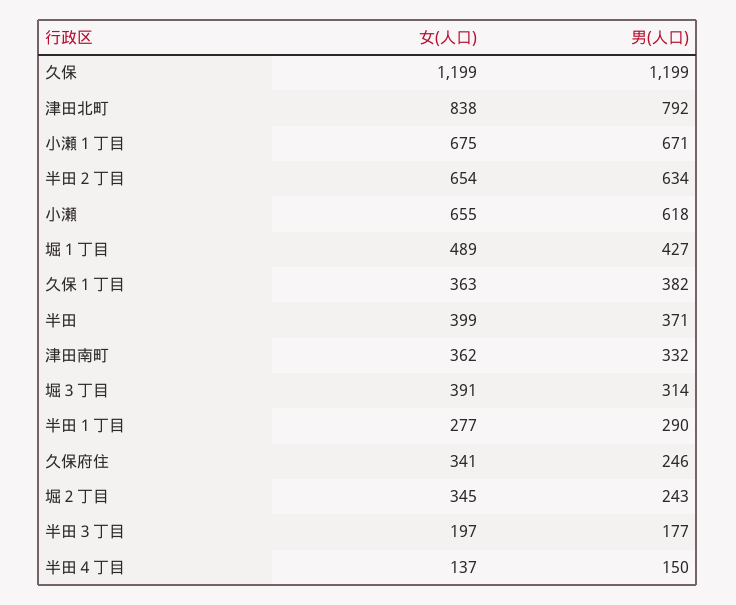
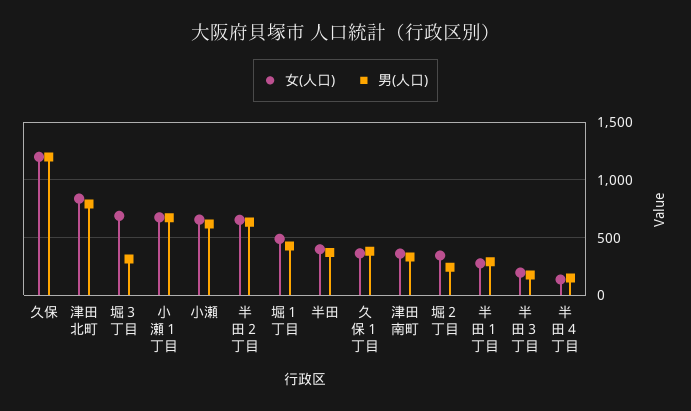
女(人口), 堀３丁目: 391 -> 700
女(人口), 久保府住: 341 -> none
男(人口), 久保府住: 246 -> none

